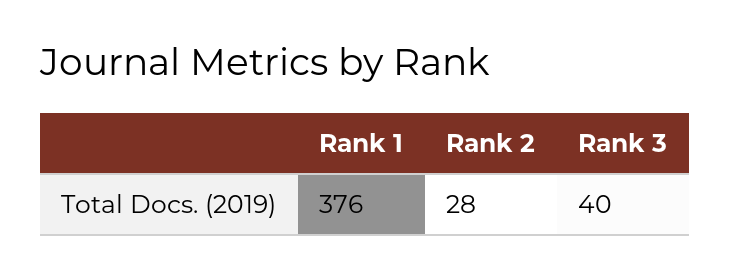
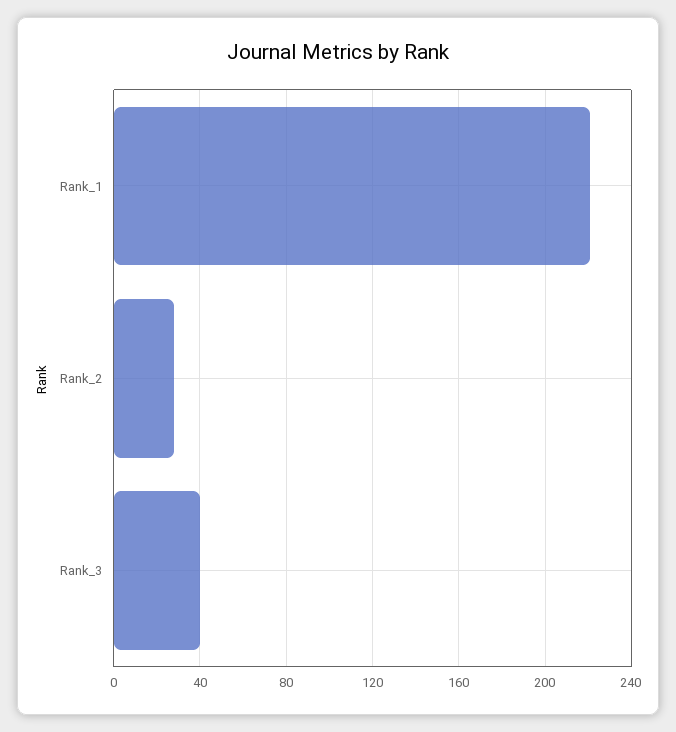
Rank 1: 376 -> 220

